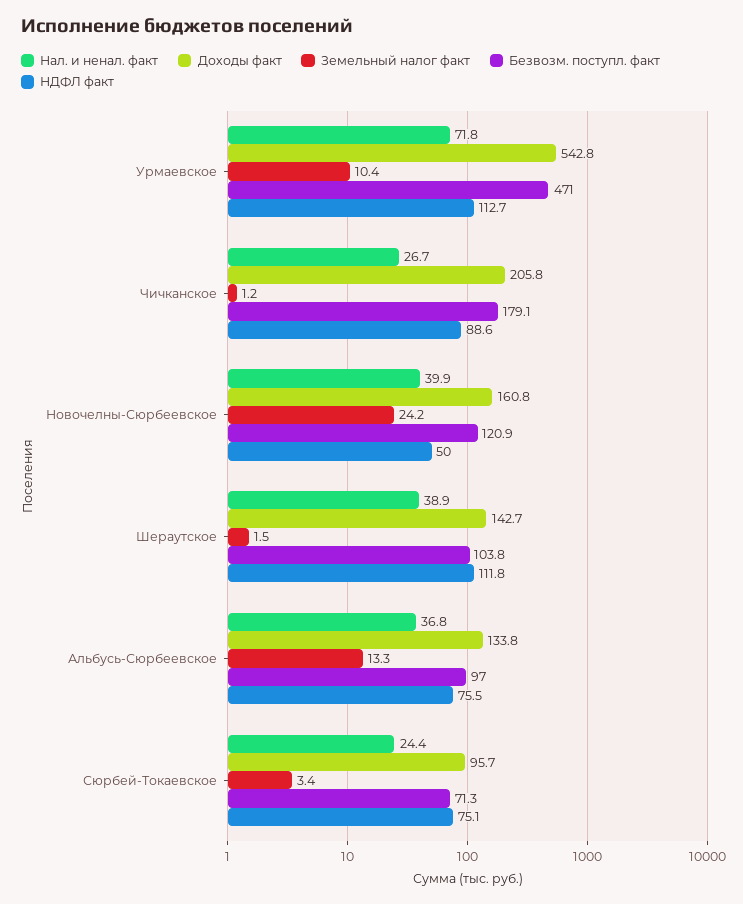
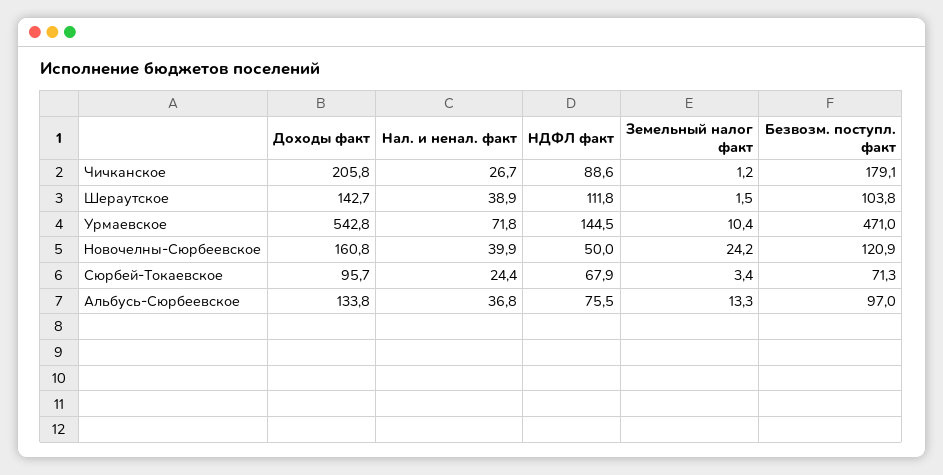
НДФЛ факт, Урмаевское: 112.7 -> 144.5
НДФЛ факт, Сюрбей-Токаевское: 75.1 -> 67.9

